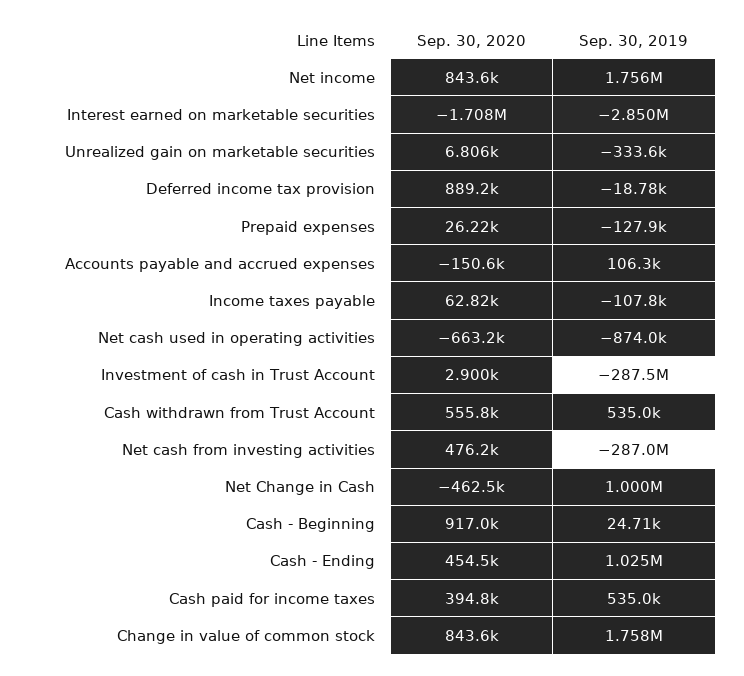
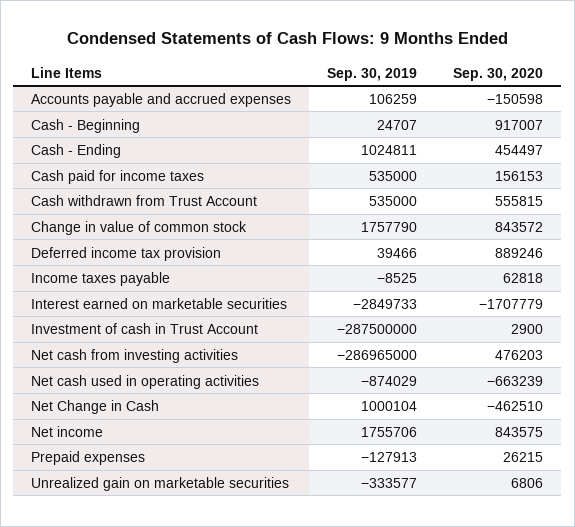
Sep. 30, 2019, Deferred income tax provision: -18780 -> 39466
Sep. 30, 2019, Income taxes payable: -107800 -> -8525
Sep. 30, 2020, Cash paid for income taxes: 394800 -> 156153

